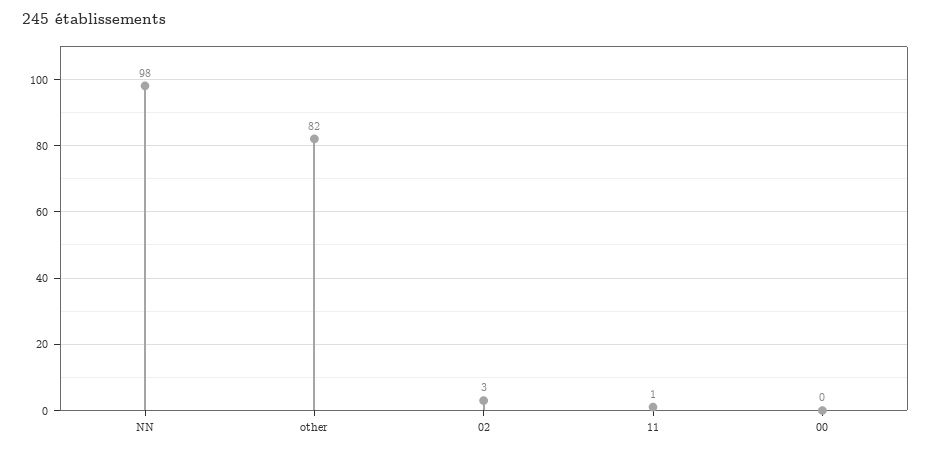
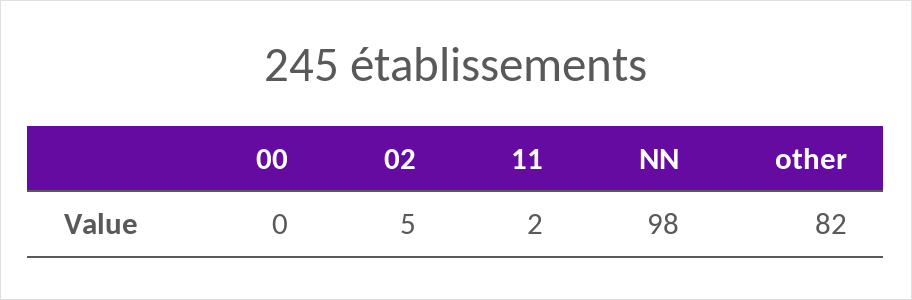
02: 3 -> 5
11: 1 -> 2

